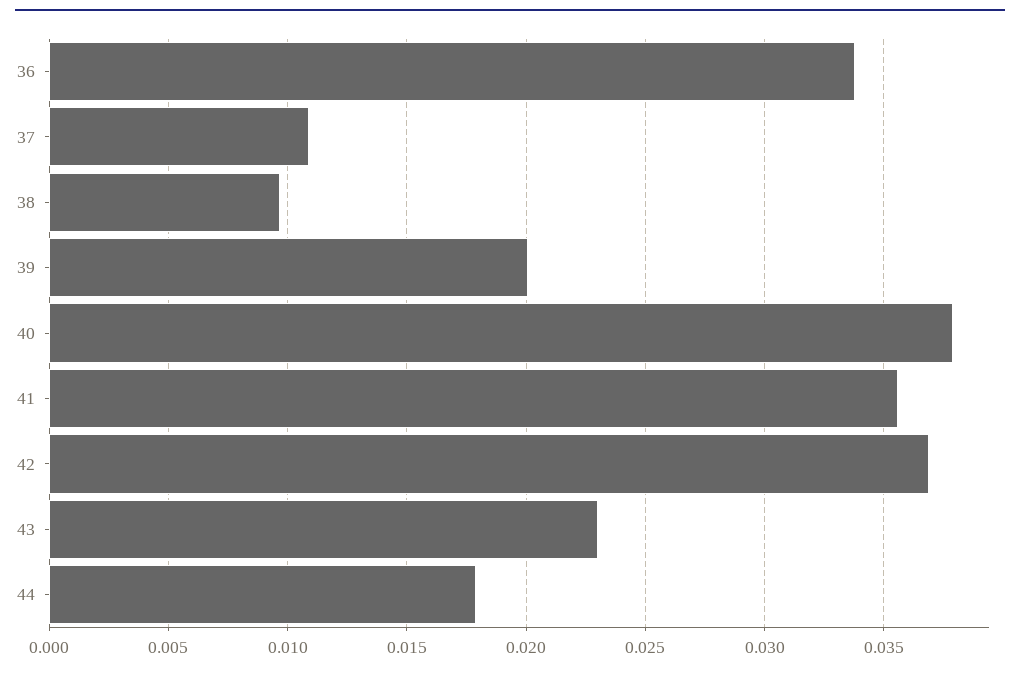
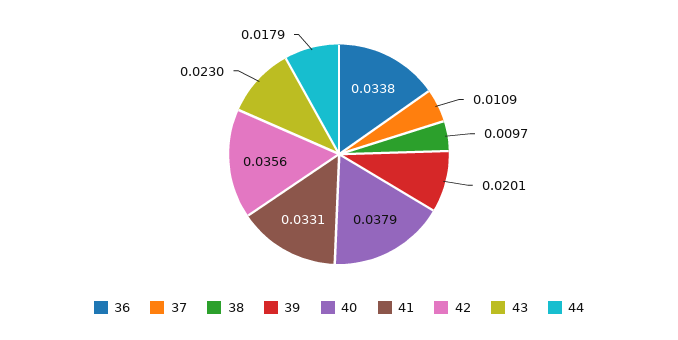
41: 0.0355 -> 0.0331
42: 0.037 -> 0.0356

